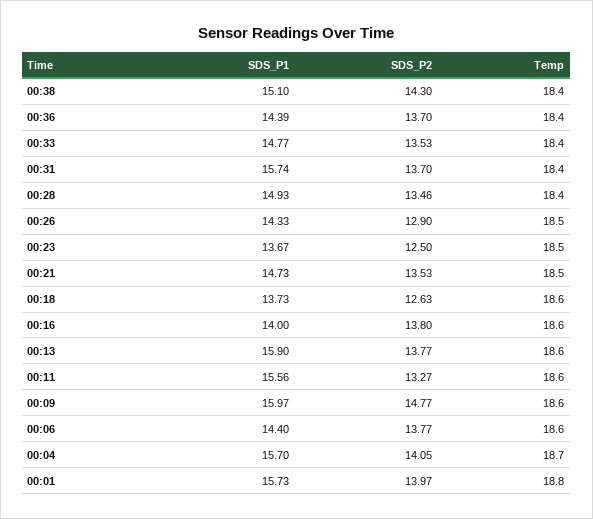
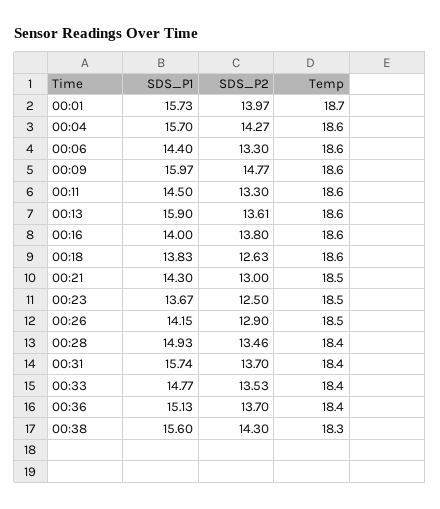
SDS_P1, 00:38: 15.1 -> 15.6
Temp, 00:38: 18.4 -> 18.3
SDS_P1, 00:36: 14.39 -> 15.13
SDS_P1, 00:26: 14.33 -> 14.15
SDS_P1, 00:21: 14.73 -> 14.3
SDS_P2, 00:21: 13.53 -> 13
SDS_P1, 00:18: 13.73 -> 13.83
SDS_P2, 00:13: 13.77 -> 13.61
SDS_P1, 00:11: 15.56 -> 14.5
SDS_P2, 00:11: 13.27 -> 13.3
SDS_P2, 00:06: 13.77 -> 13.3
SDS_P2, 00:04: 14.05 -> 14.27
Temp, 00:04: 18.7 -> 18.6
Temp, 00:01: 18.8 -> 18.7

